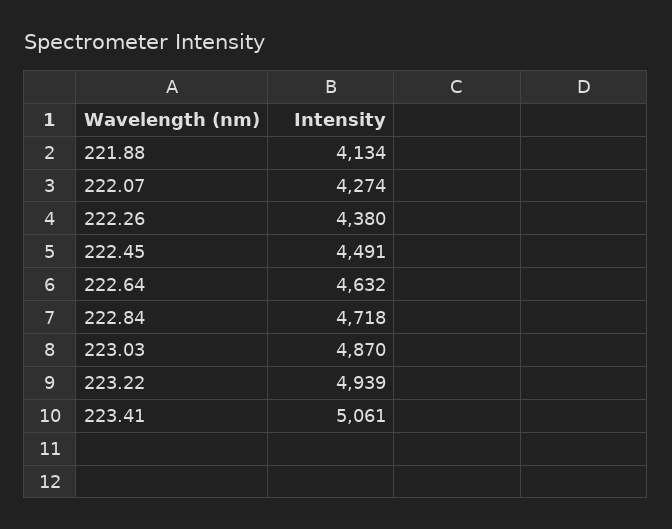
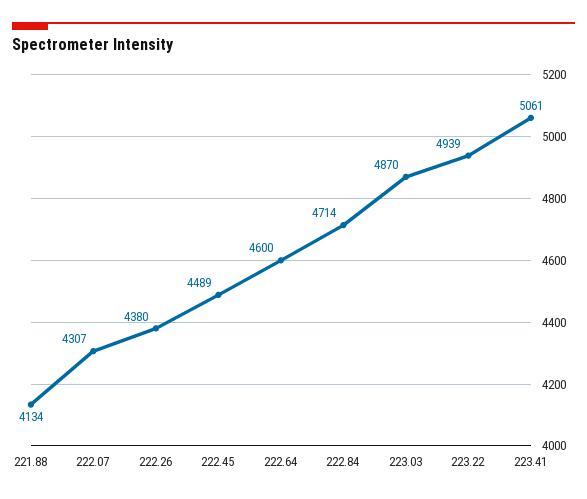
222.07: 4274 -> 4307
222.45: 4491 -> 4489
222.64: 4632 -> 4600
222.84: 4718 -> 4714

